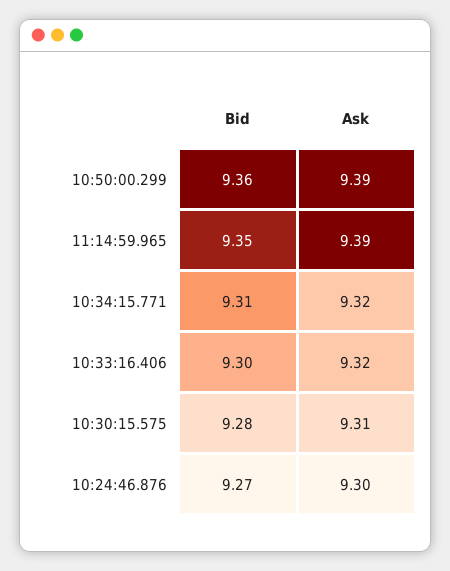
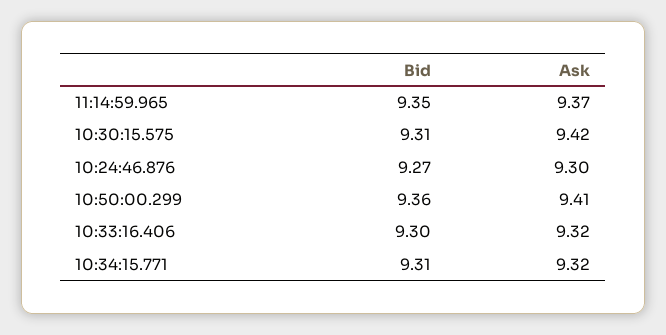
Ask, 10:50:00.299: 9.39 -> 9.41
Ask, 11:14:59.965: 9.39 -> 9.37
Bid, 10:30:15.575: 9.28 -> 9.31
Ask, 10:30:15.575: 9.31 -> 9.42

